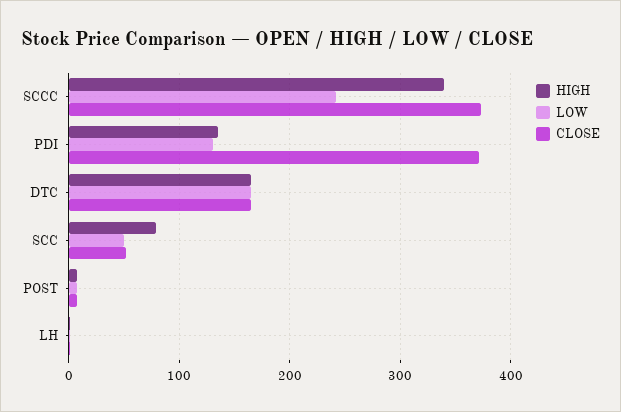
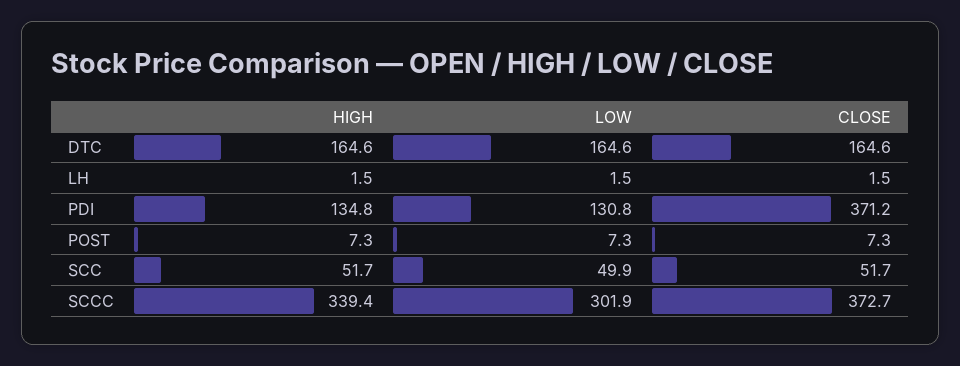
LOW, SCCC: 240 -> 301.9
HIGH, SCC: 80 -> 51.7

